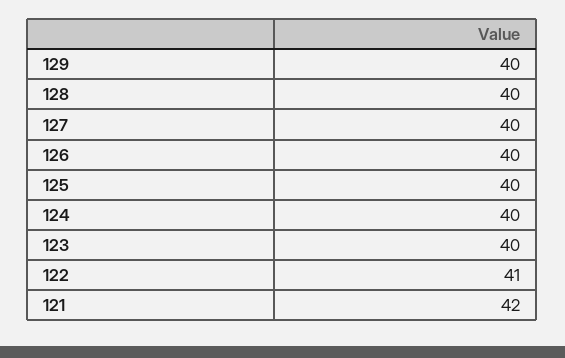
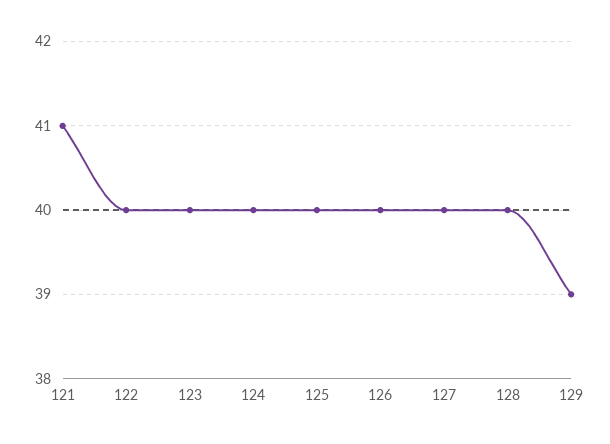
129: 40 -> 39
122: 41 -> 40
121: 42 -> 41

